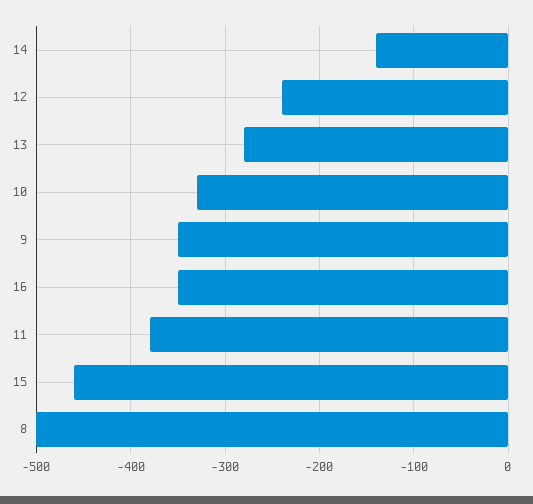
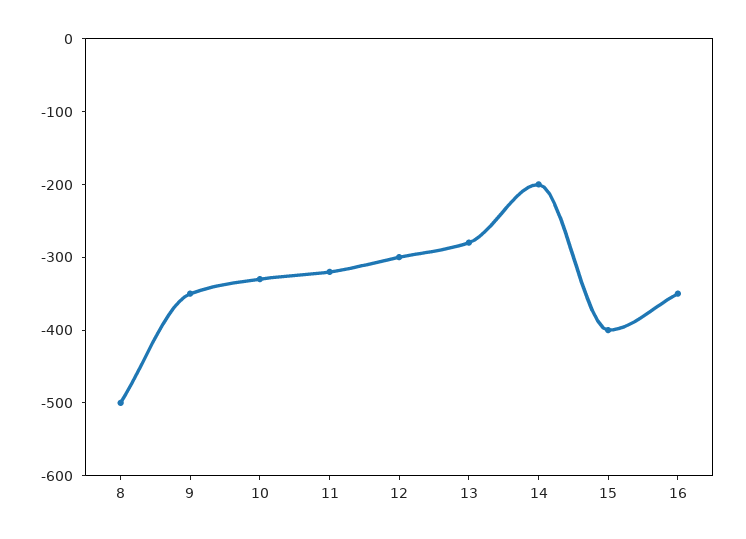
14: -140 -> -200
12: -240 -> -300
11: -380 -> -320
15: -460 -> -400

